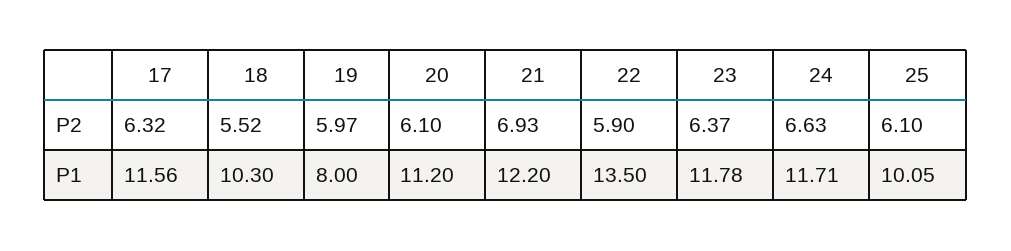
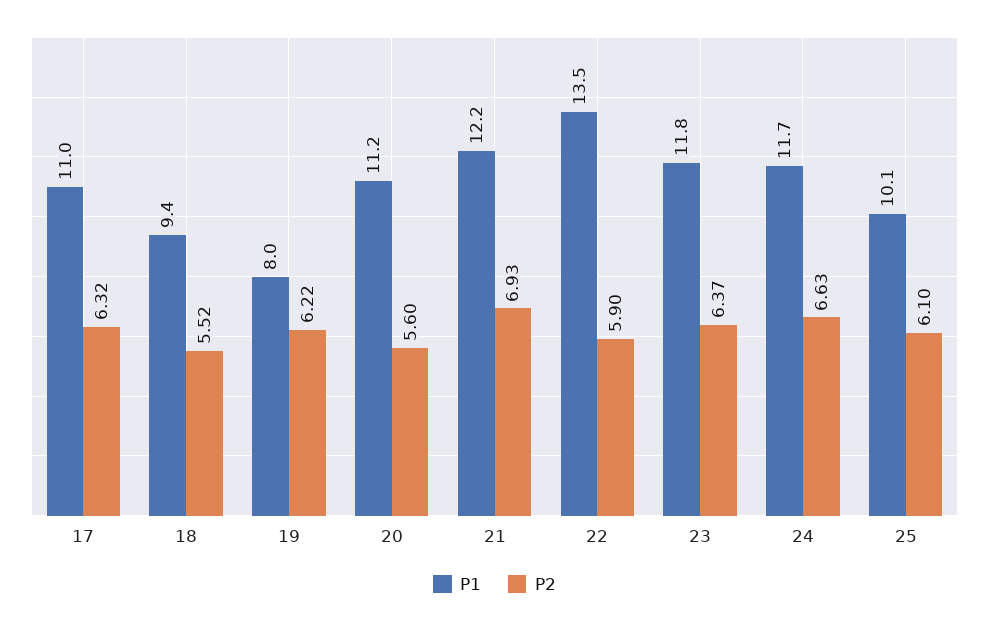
P2, 19: 5.97 -> 6.22
P2, 20: 6.1 -> 5.6
P1, 17: 11.56 -> 11
P1, 18: 10.3 -> 9.4

